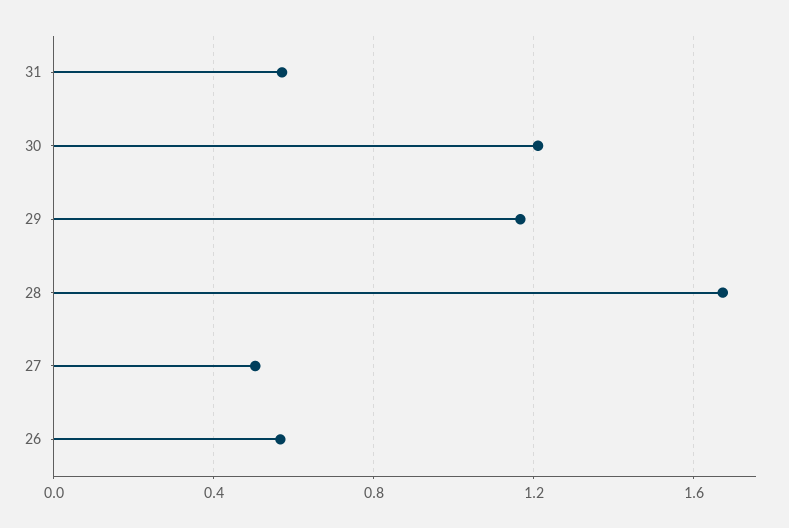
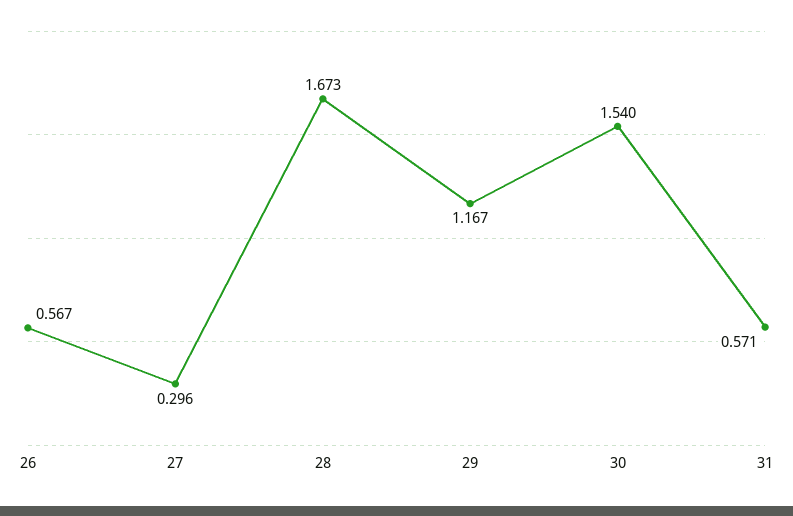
30: 1.2 -> 1.54
27: 0.5 -> 0.296

